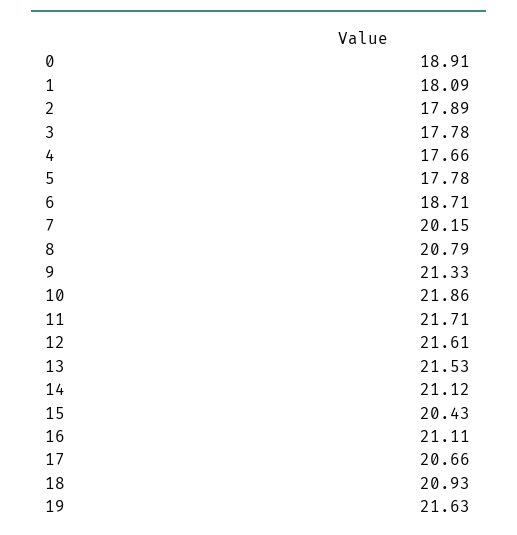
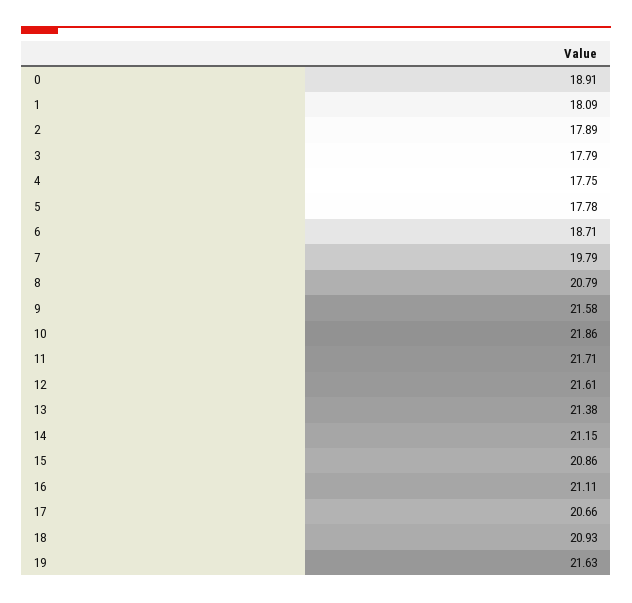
3: 17.78 -> 17.79
4: 17.66 -> 17.75
7: 20.15 -> 19.79
9: 21.33 -> 21.58
13: 21.53 -> 21.38
14: 21.12 -> 21.15
15: 20.43 -> 20.86

